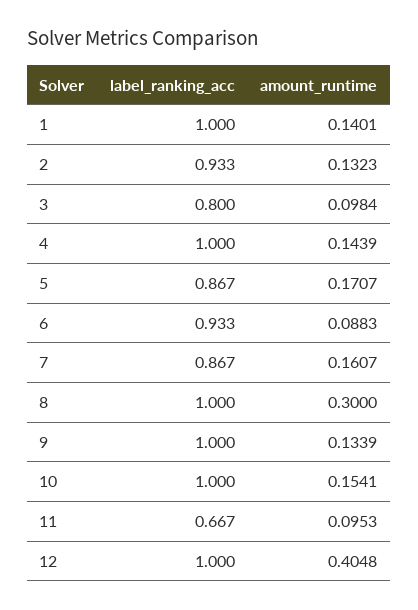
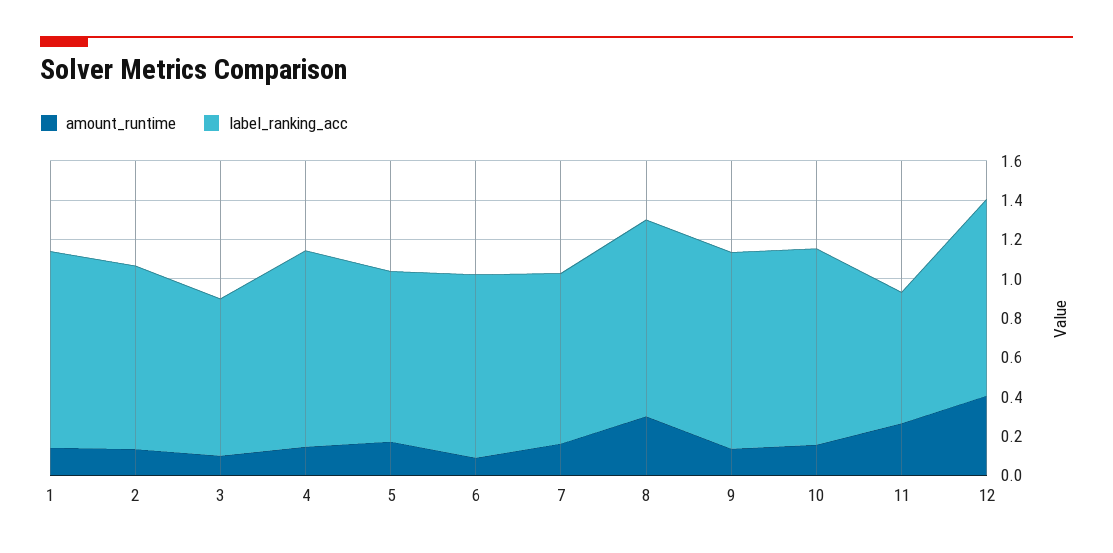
amount_runtime, 11: 0.0953 -> 0.25

